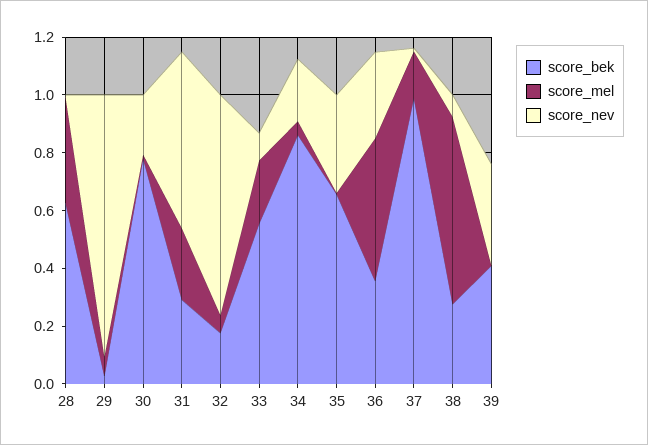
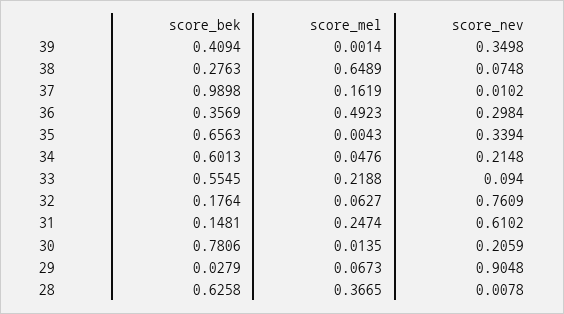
score_bek, 31: 0.3 -> 0.1481
score_bek, 34: 0.85 -> 0.6013

